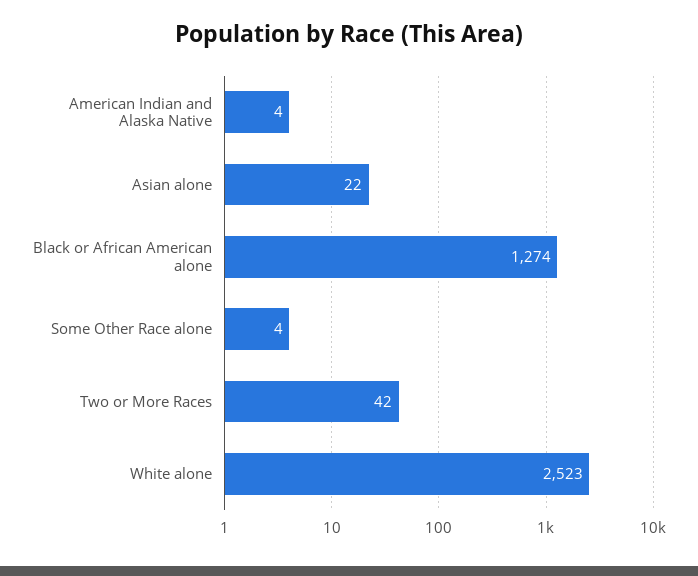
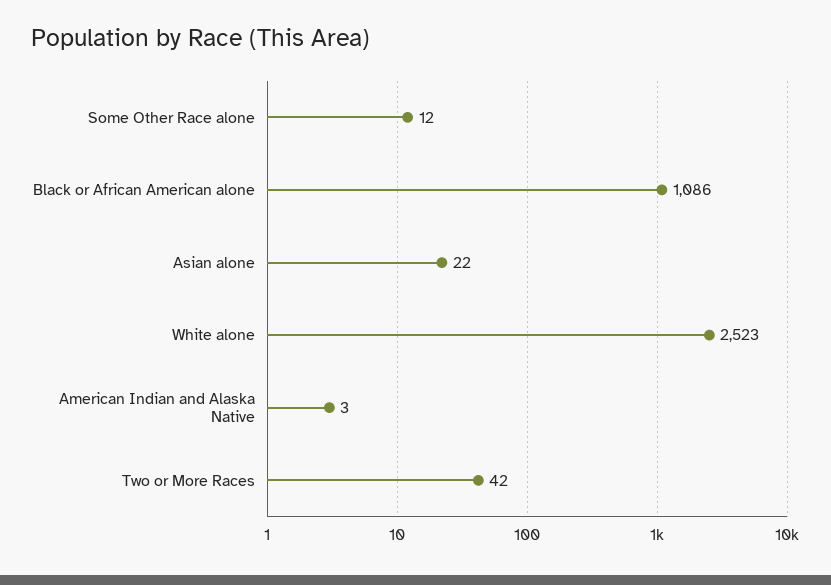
American Indian and Alaska Native: 4 -> 3
Black or African American alone: 1274 -> 1086
Some Other Race alone: 4 -> 12

